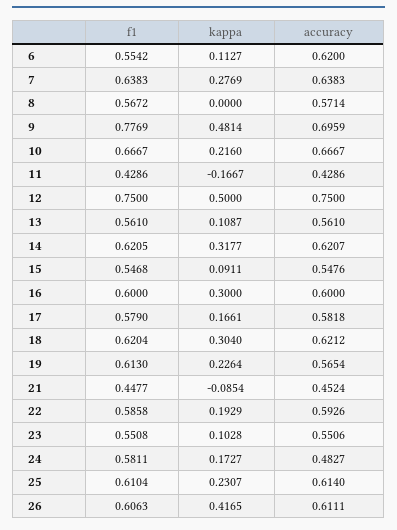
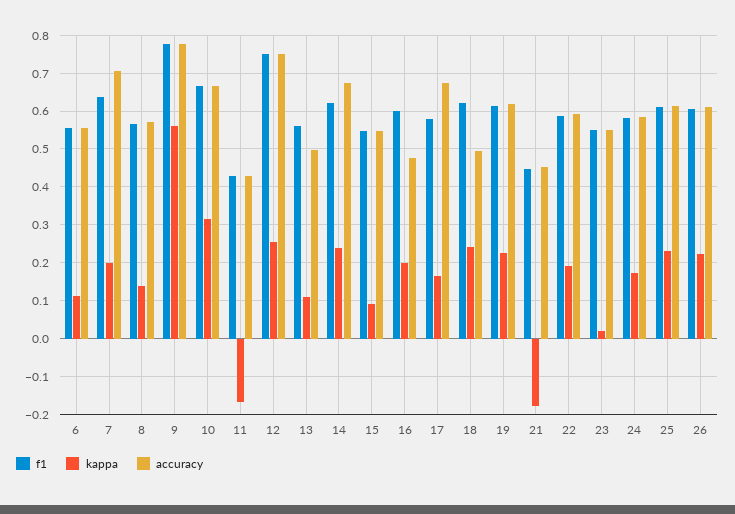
accuracy, 6: 0.62 -> 0.56
kappa, 7: 0.2769 -> 0.2
accuracy, 7: 0.6383 -> 0.7
kappa, 8: 0 -> 0.14
kappa, 9: 0.4814 -> 0.56
accuracy, 9: 0.6959 -> 0.78
kappa, 10: 0.216 -> 0.32
kappa, 12: 0.5 -> 0.26
accuracy, 13: 0.561 -> 0.5
kappa, 14: 0.3177 -> 0.24
accuracy, 14: 0.6207 -> 0.68
kappa, 16: 0.3 -> 0.2
accuracy, 16: 0.6 -> 0.48
accuracy, 17: 0.5818 -> 0.68
kappa, 18: 0.304 -> 0.24
accuracy, 18: 0.6212 -> 0.5
accuracy, 19: 0.5654 -> 0.62
kappa, 21: -0.0854 -> -0.18
kappa, 23: 0.1028 -> 0.02
accuracy, 24: 0.4827 -> 0.58
kappa, 26: 0.4165 -> 0.22

